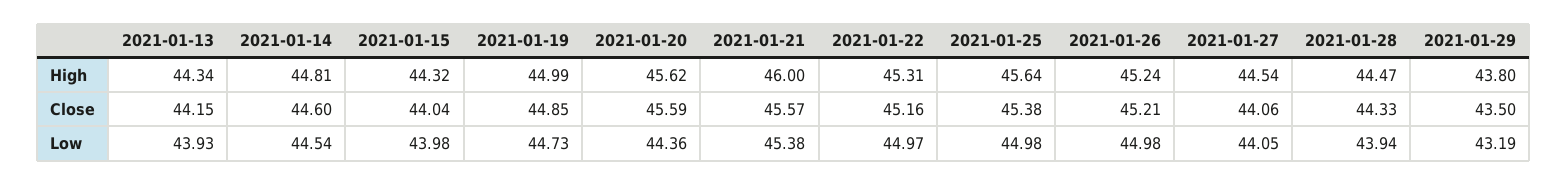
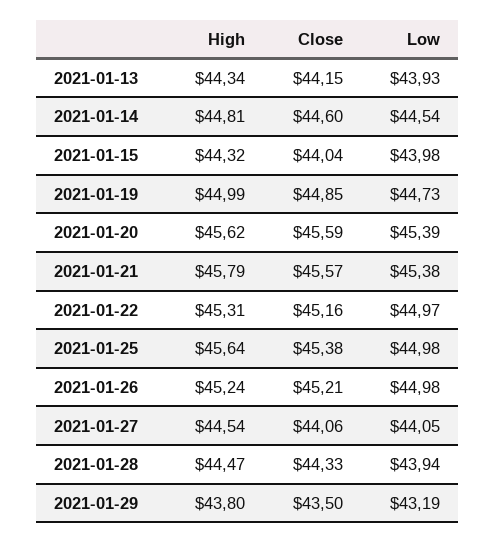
2021-01-21, High: 46 -> 45.79
2021-01-20, Low: 44.36 -> 45.39

